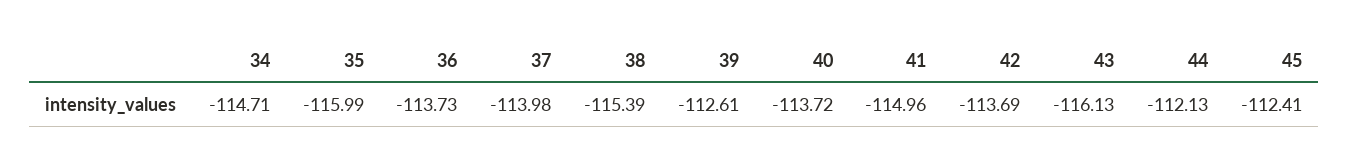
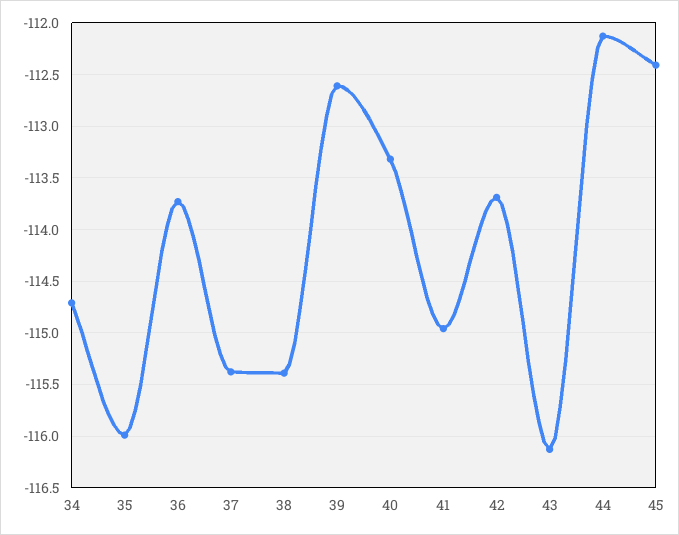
37: -113.98 -> -115.4
40: -113.72 -> -113.3

